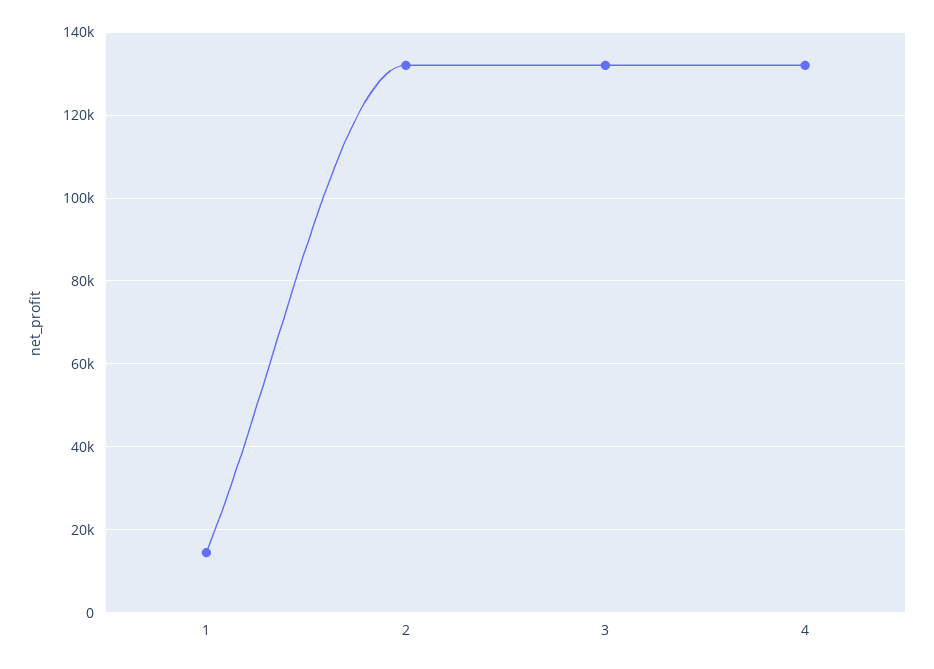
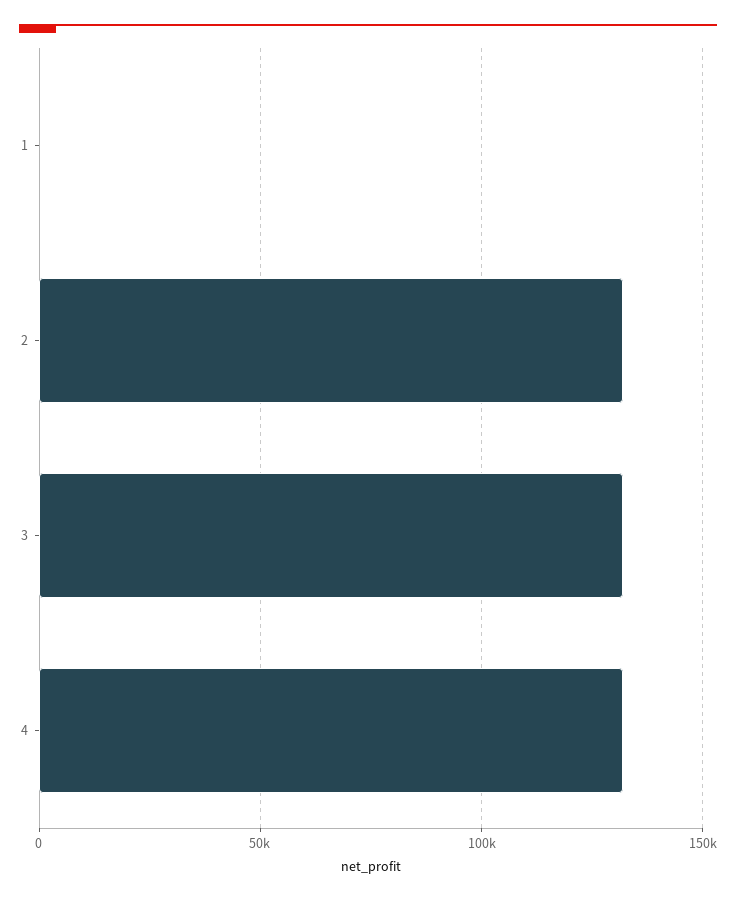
1: 14000 -> 0

